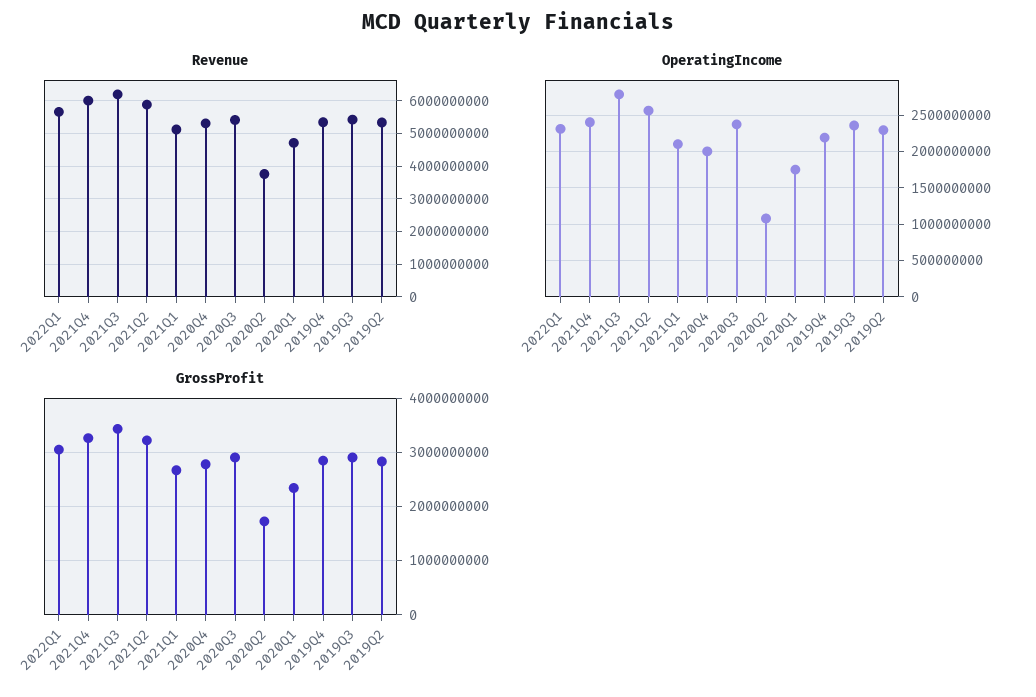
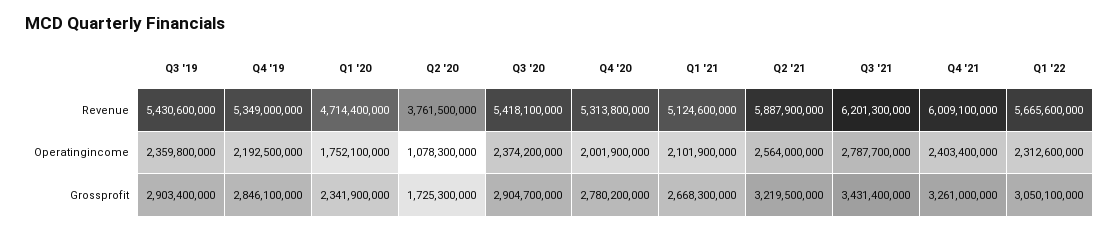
Revenue, 2019Q2: 5400000000 -> none
OperatingIncome, 2019Q2: 2300000000 -> none
GrossProfit, 2019Q2: 2800000000 -> none

